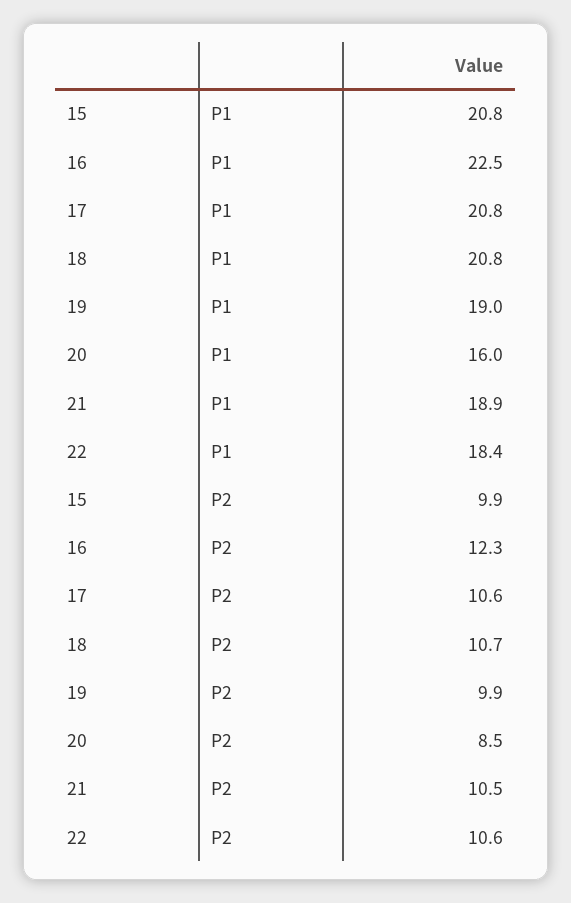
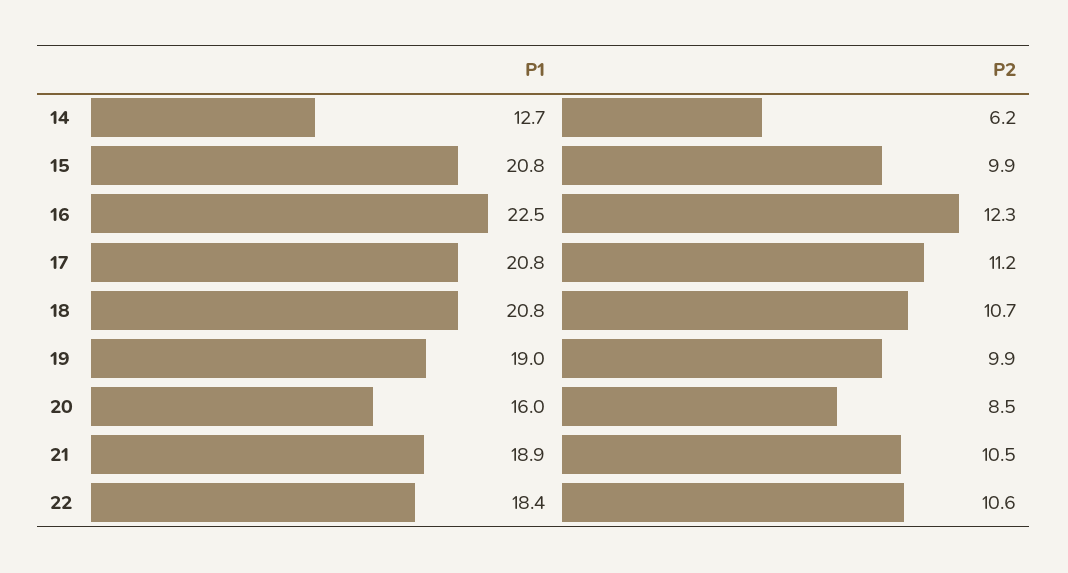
17, P2: 10.6 -> 11.2
14, P1: none -> 12.7
14, P2: none -> 6.2

